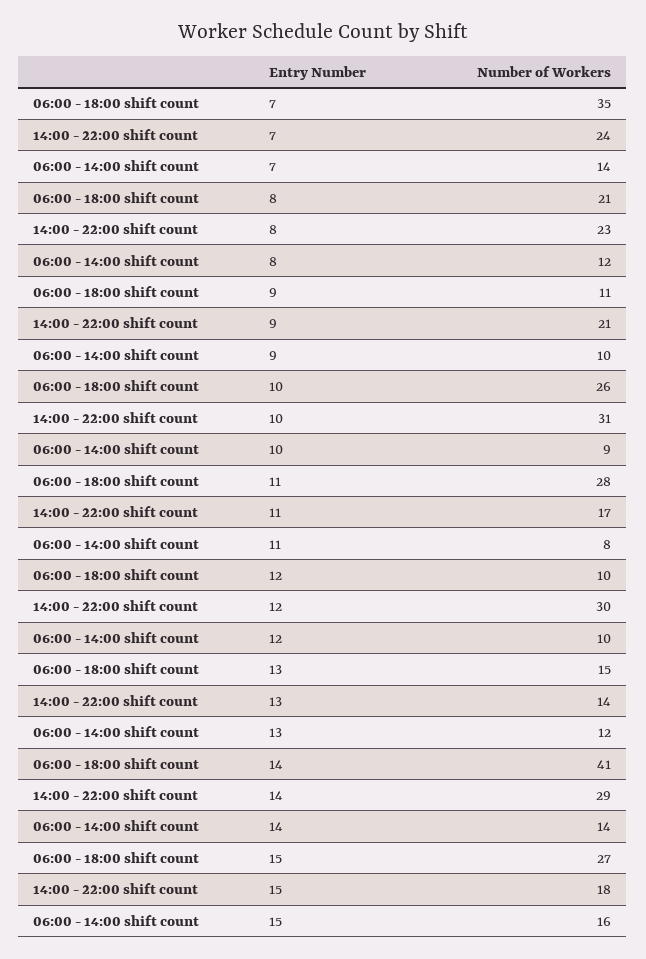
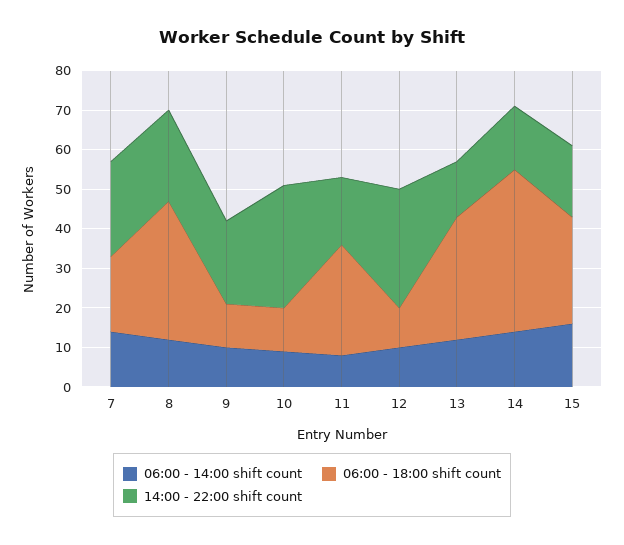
06:00 - 18:00 shift count, 7: 35 -> 20
06:00 - 18:00 shift count, 8: 21 -> 35
06:00 - 18:00 shift count, 10: 26 -> 10
06:00 - 18:00 shift count, 13: 15 -> 30
14:00 - 22:00 shift count, 14: 29 -> 15

